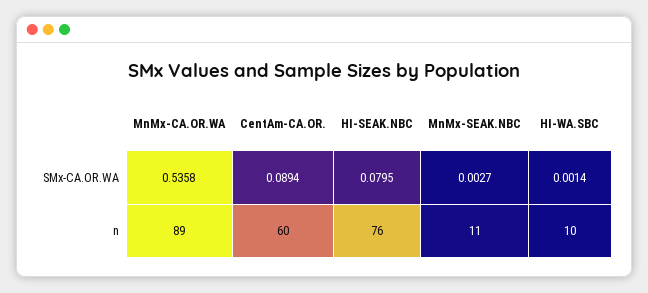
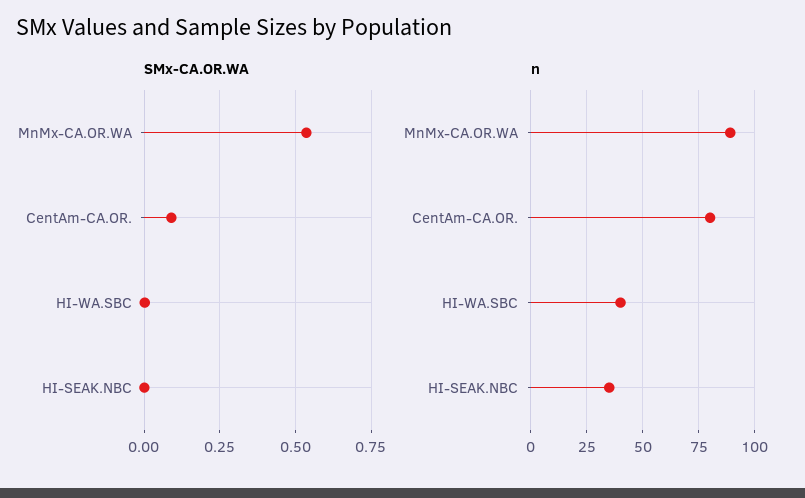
SMx-CA.OR.WA, HI-SEAK.NBC: 0.0795 -> 0
SMx-CA.OR.WA, MnMx-SEAK.NBC: 0.0027 -> none
n, CentAm-CA.OR.: 60 -> 80
n, HI-SEAK.NBC: 76 -> 35
n, MnMx-SEAK.NBC: 11 -> none
n, HI-WA.SBC: 10 -> 40

